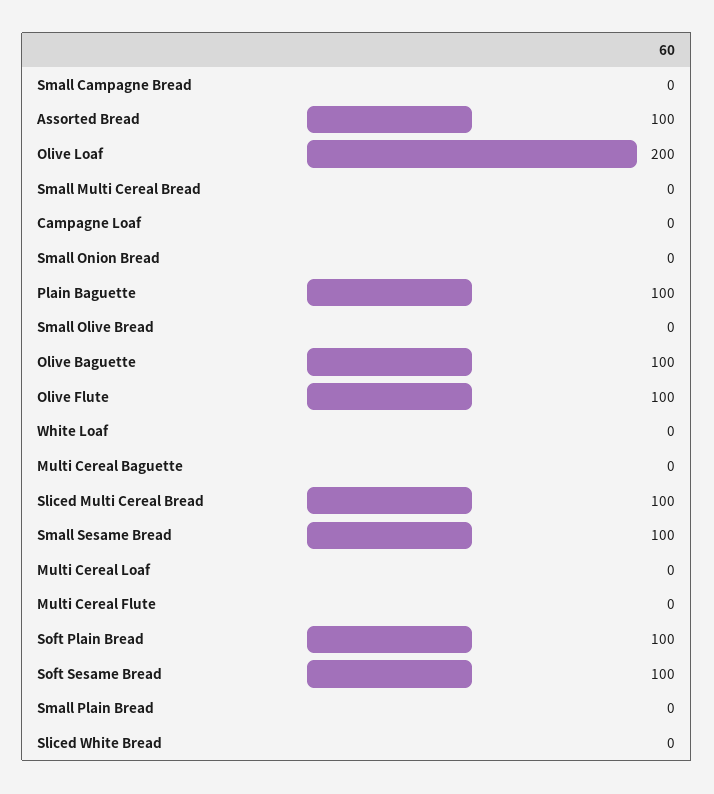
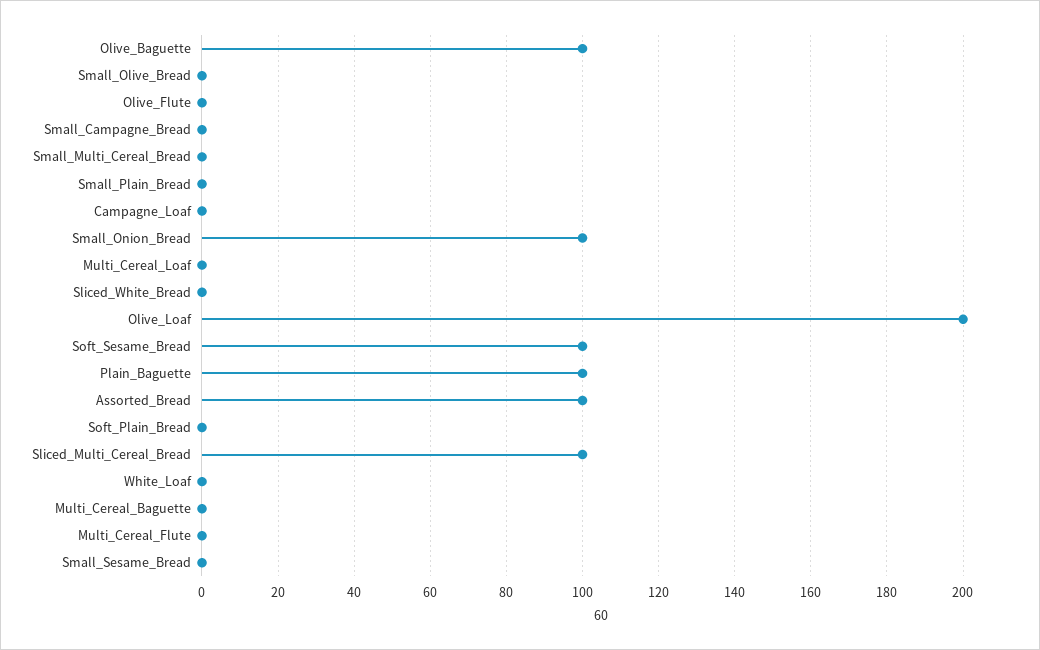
Small Onion Bread: 0 -> 100
Olive Flute: 100 -> 0
Small Sesame Bread: 100 -> 0
Soft Plain Bread: 100 -> 0

